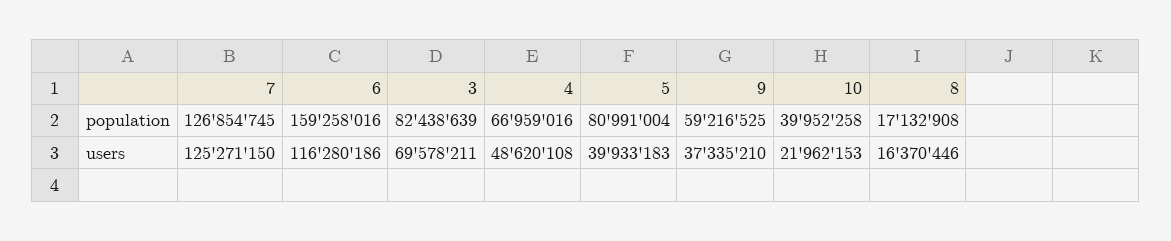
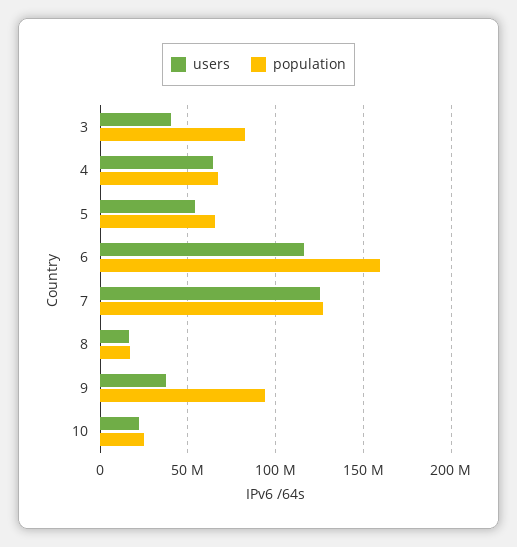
population, 5: 80991004 -> 65000000
population, 9: 59216525 -> 95000000
population, 10: 39952258 -> 25000000
users, 3: 69578211 -> 40000000
users, 4: 48620108 -> 65000000
users, 5: 39933183 -> 55000000

